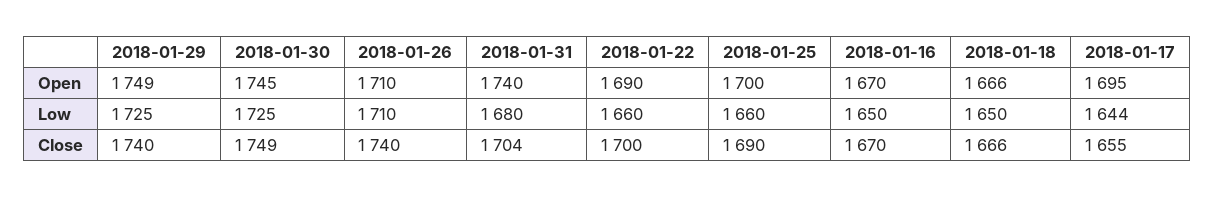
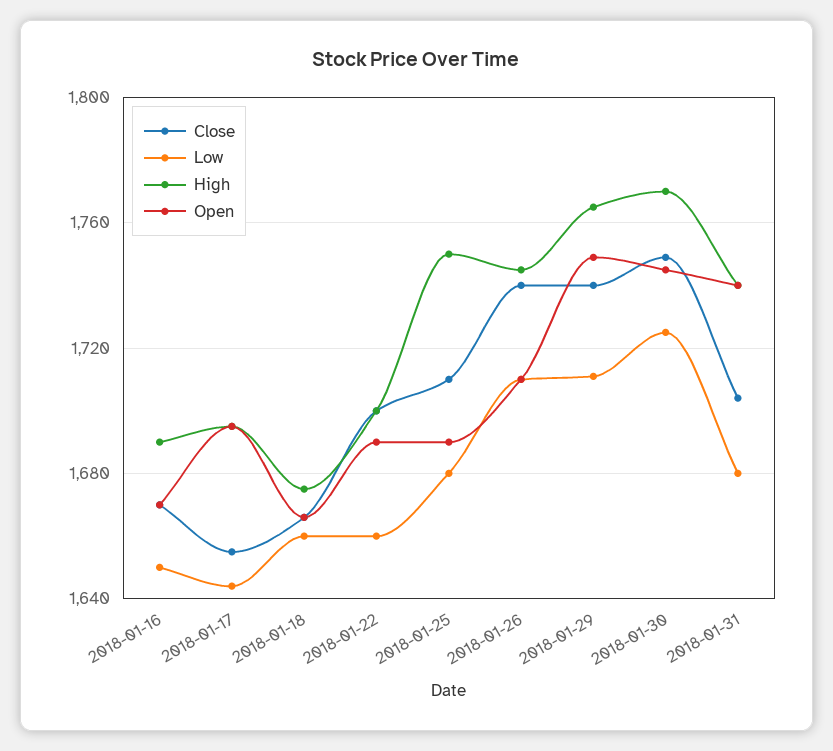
Open, 2018-01-25: 1700 -> 1690
Low, 2018-01-29: 1725 -> 1710
Low, 2018-01-25: 1660 -> 1680
Low, 2018-01-18: 1650 -> 1660
Close, 2018-01-25: 1690 -> 1710
High, 2018-01-16: none -> 1690
High, 2018-01-17: none -> 1695
High, 2018-01-18: none -> 1675
High, 2018-01-22: none -> 1700
High, 2018-01-25: none -> 1750
High, 2018-01-26: none -> 1745
High, 2018-01-29: none -> 1765
High, 2018-01-30: none -> 1770
High, 2018-01-31: none -> 1740

